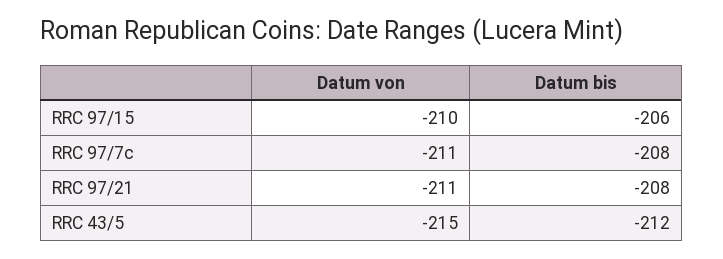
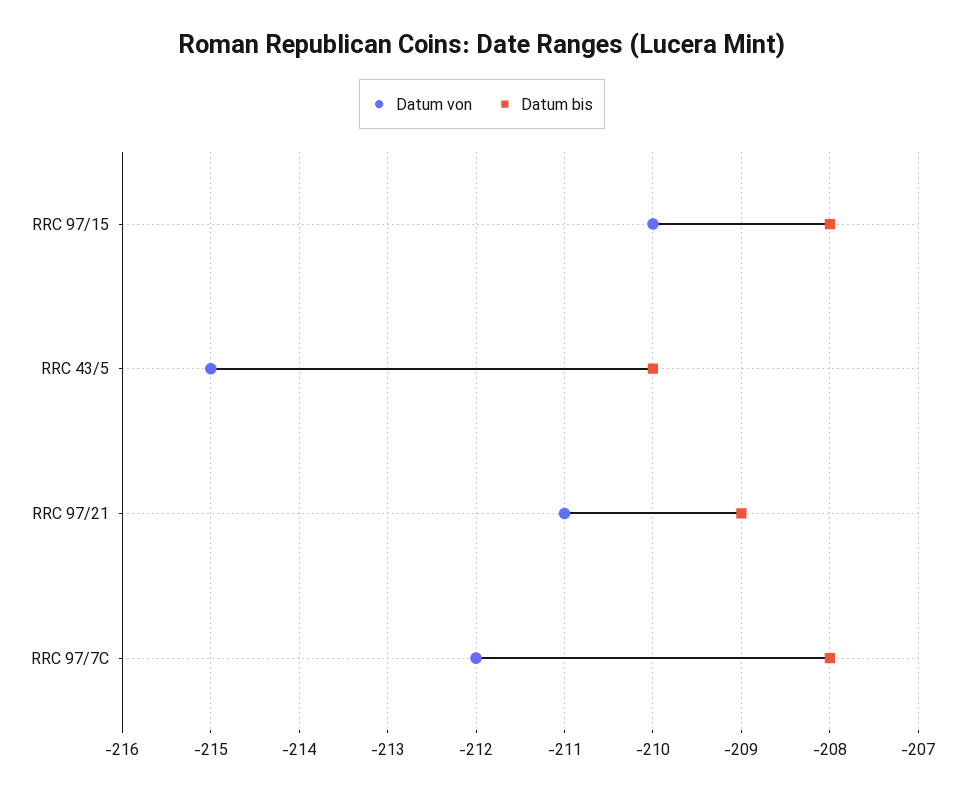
Datum bis, RRC 97/15: -206 -> -208
Datum von, RRC 97/7c: -211 -> -212
Datum bis, RRC 97/21: -208 -> -209
Datum bis, RRC 43/5: -212 -> -210

